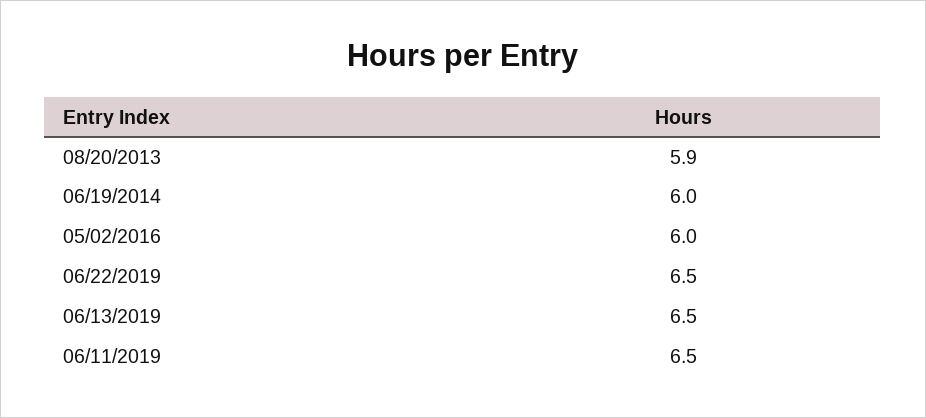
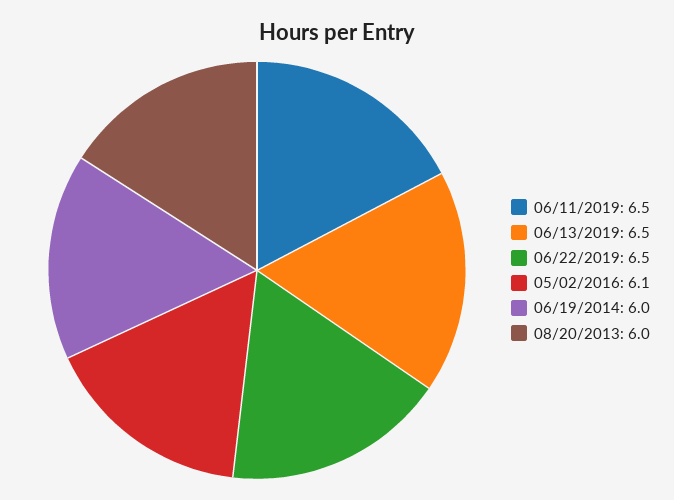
08/20/2013: 5.9 -> 6
05/02/2016: 6 -> 6.1

